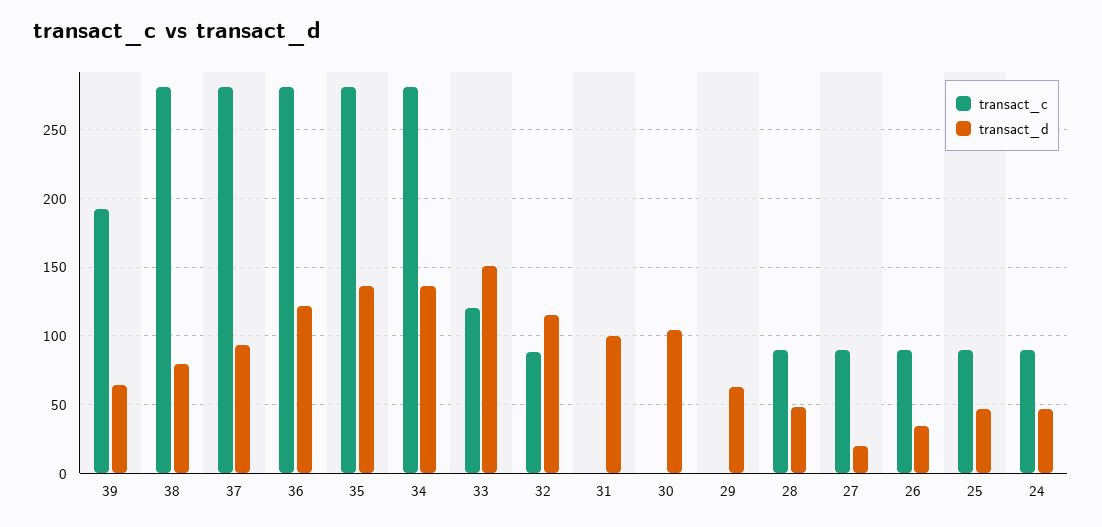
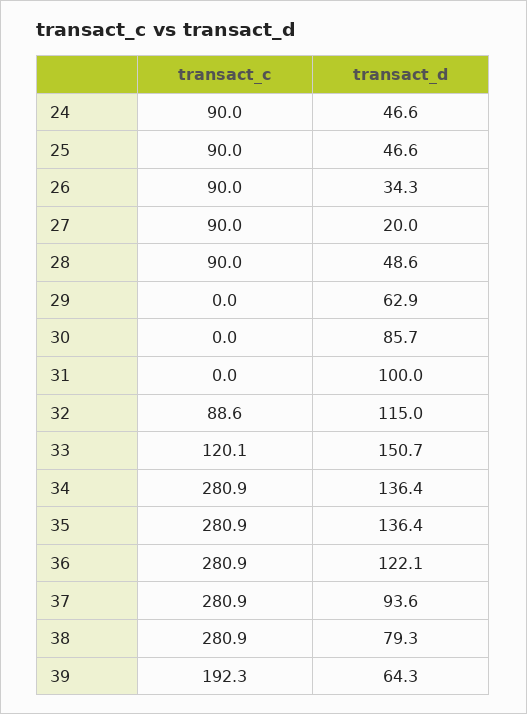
transact_d, 30: 105 -> 85.7

